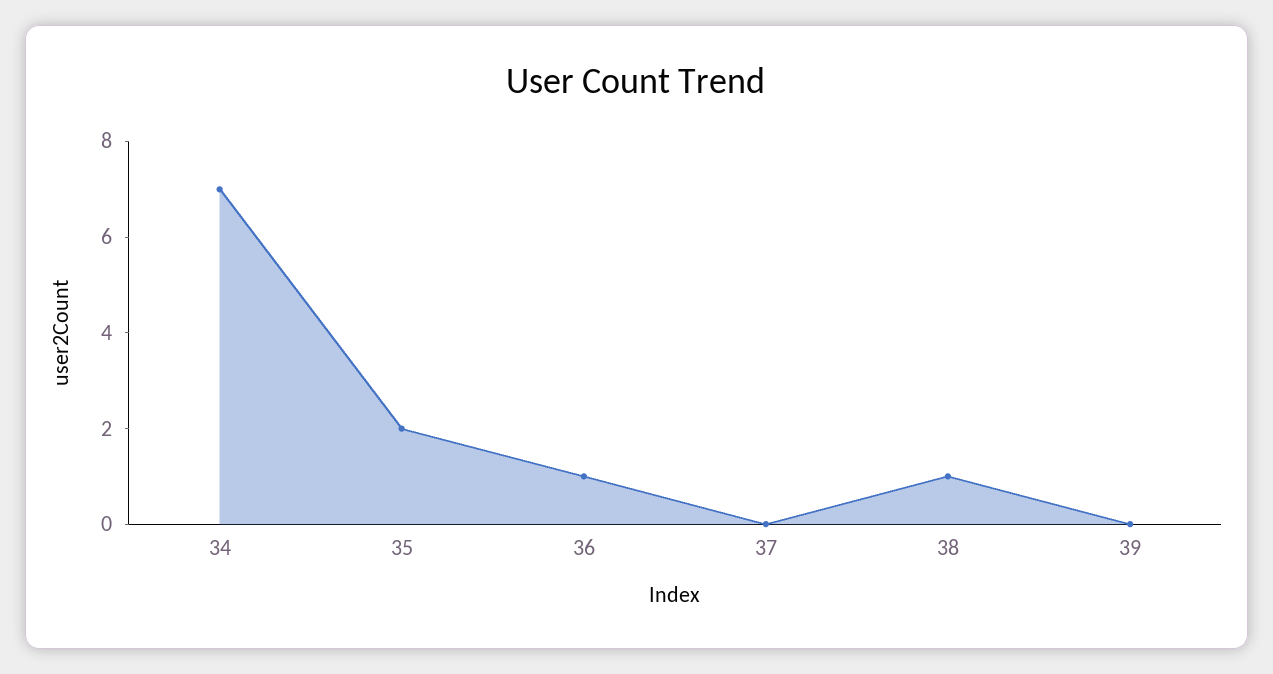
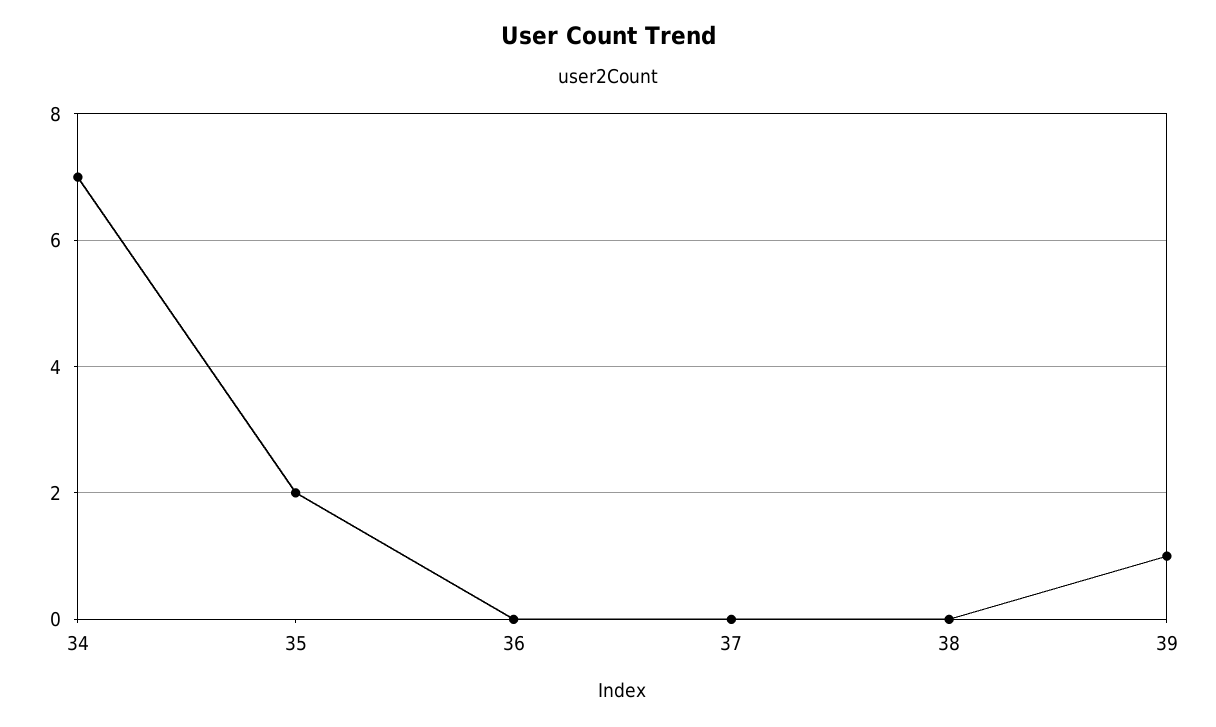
36: 1 -> 0
38: 1 -> 0
39: 0 -> 1

